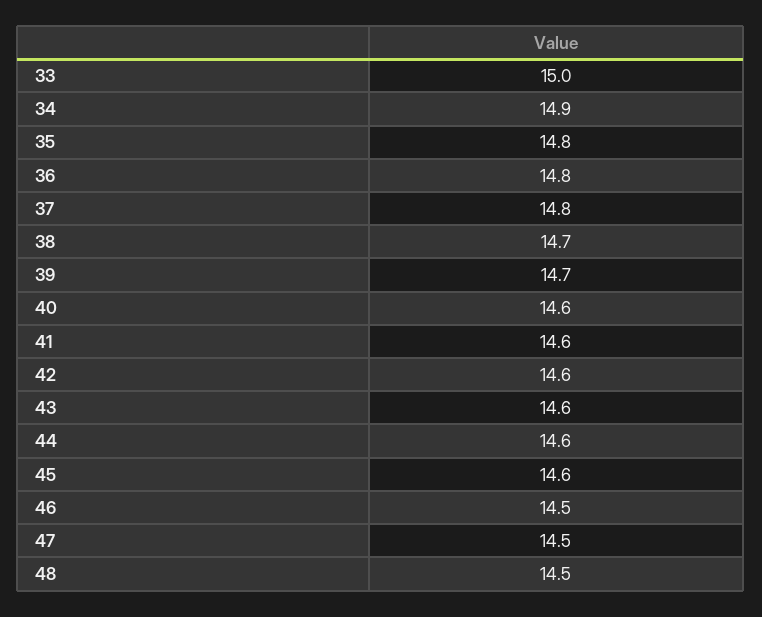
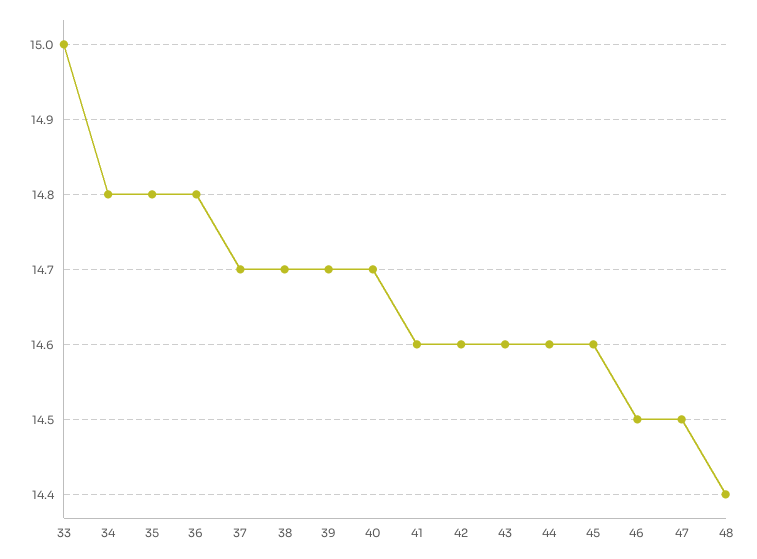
34: 14.9 -> 14.8
37: 14.8 -> 14.7
40: 14.6 -> 14.7
48: 14.5 -> 14.4

